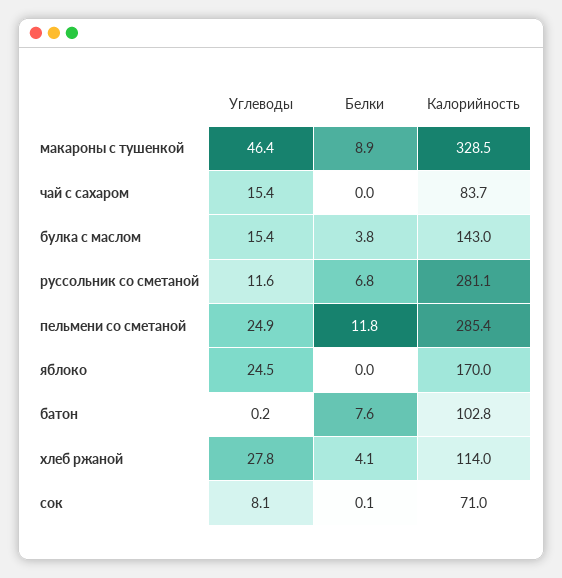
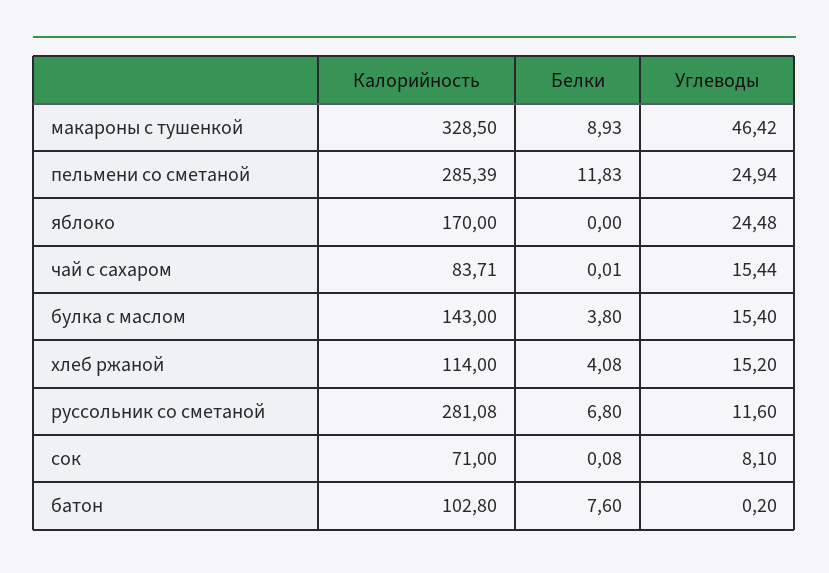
Углеводы, хлеб ржаной: 27.8 -> 15.2

